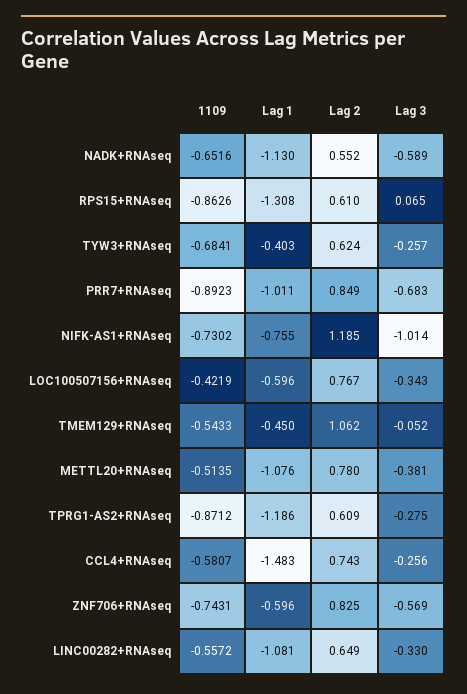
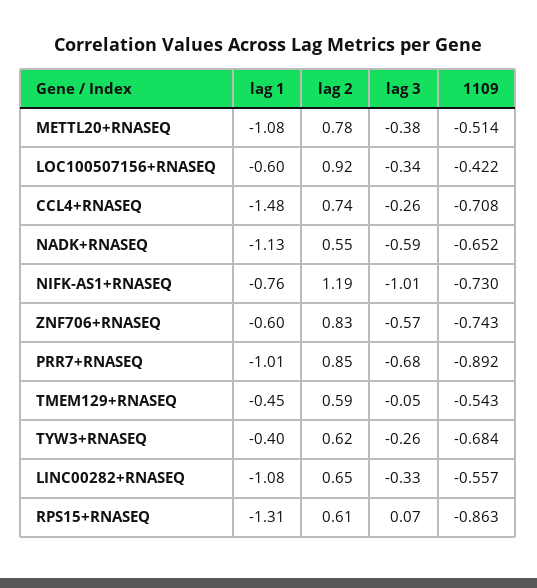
Lag 2, LOC100507156+RNAseq: 0.767 -> 0.92
Lag 2, TMEM129+RNAseq: 1.062 -> 0.59
1109, TPRG1-AS2+RNAseq: -0.8712 -> none
Lag 1, TPRG1-AS2+RNAseq: -1.186 -> none
Lag 2, TPRG1-AS2+RNAseq: 0.609 -> none
Lag 3, TPRG1-AS2+RNAseq: -0.275 -> none
1109, CCL4+RNAseq: -0.5807 -> -0.708

